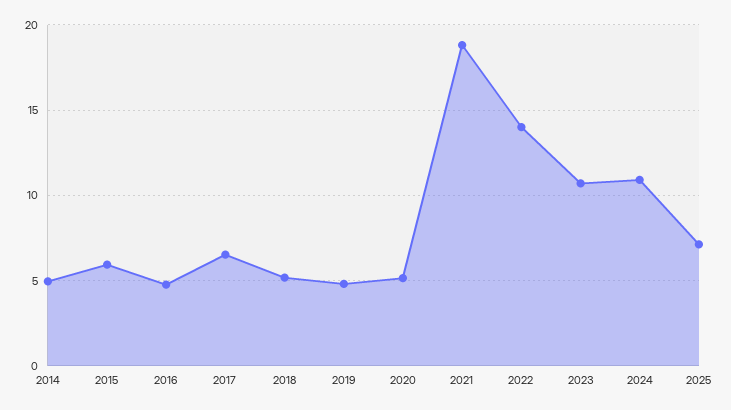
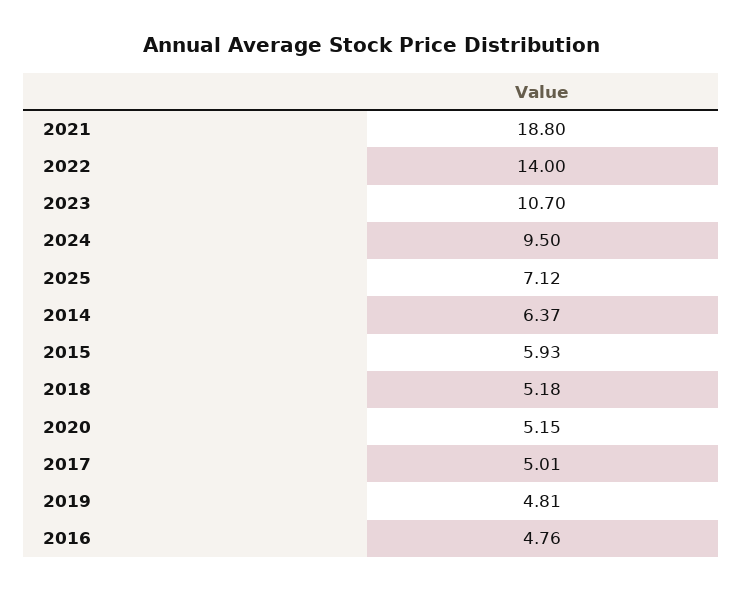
2014: 5 -> 6.37
2017: 6.5 -> 5.01
2024: 11 -> 9.5

